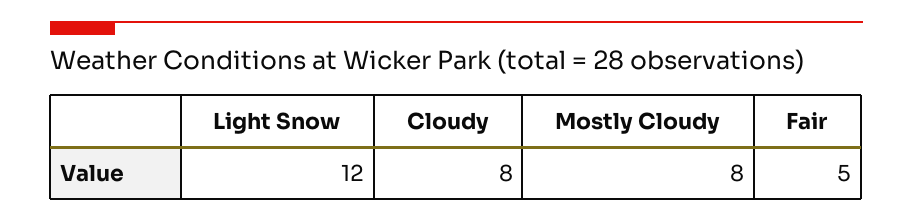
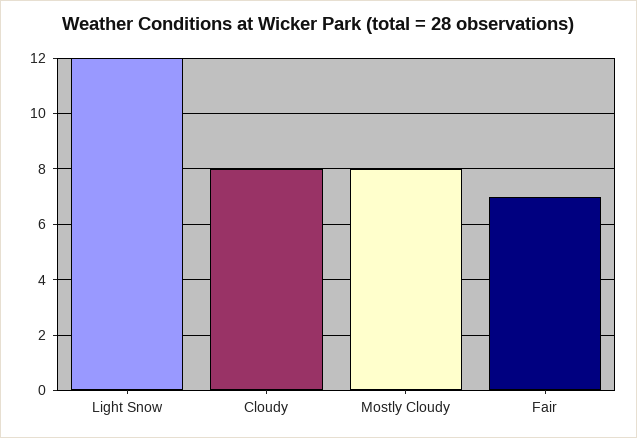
Fair: 5 -> 7

